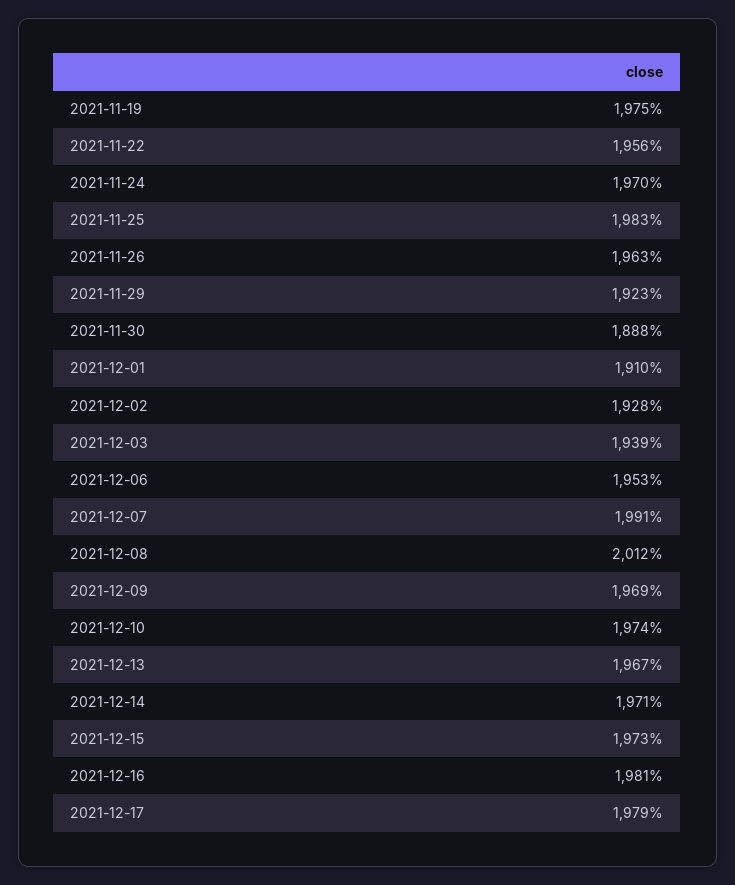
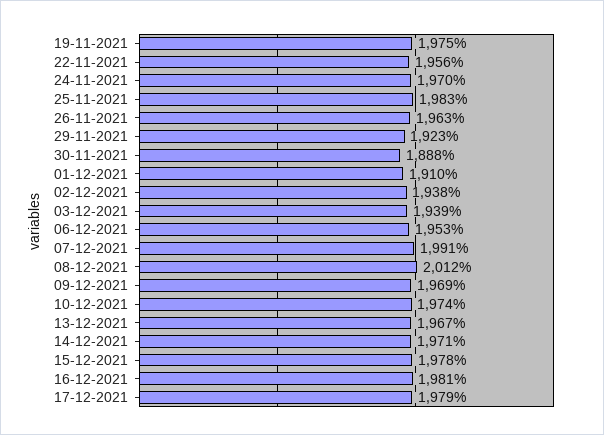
2021-12-02: 1928 -> 1938
2021-12-15: 1973 -> 1978

